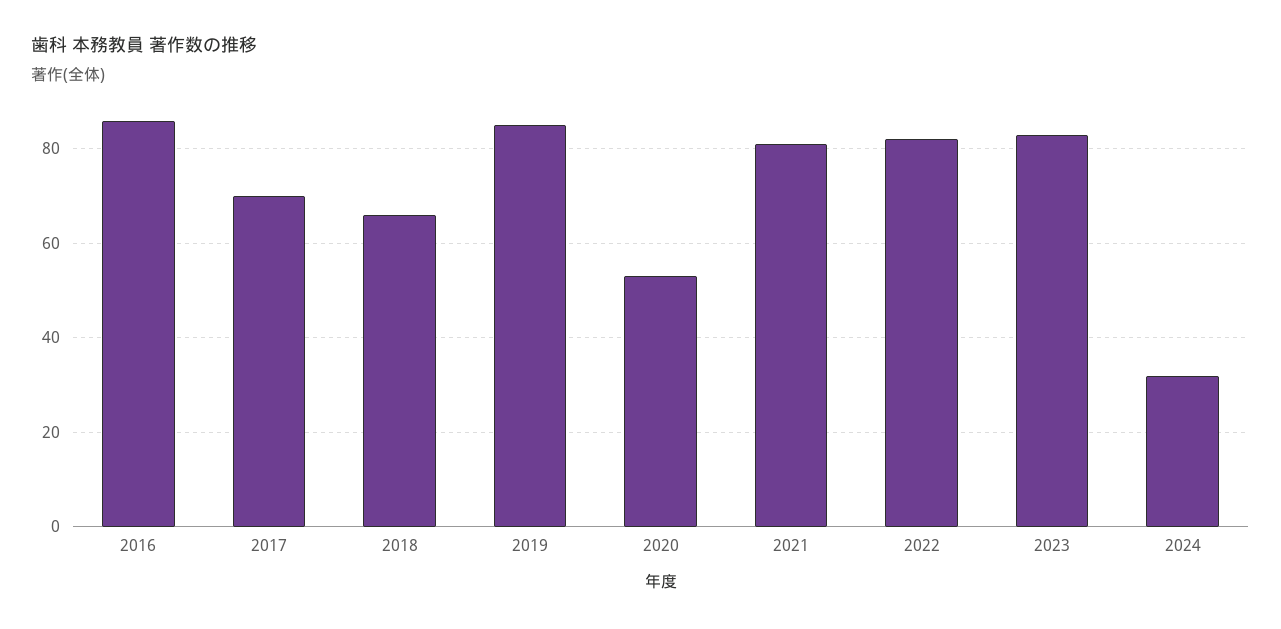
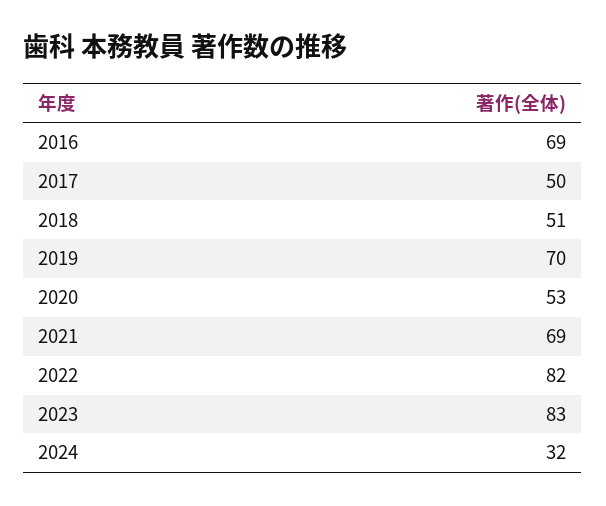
2016: 85 -> 69
2017: 70 -> 50
2018: 65 -> 51
2019: 85 -> 70
2021: 80 -> 69

